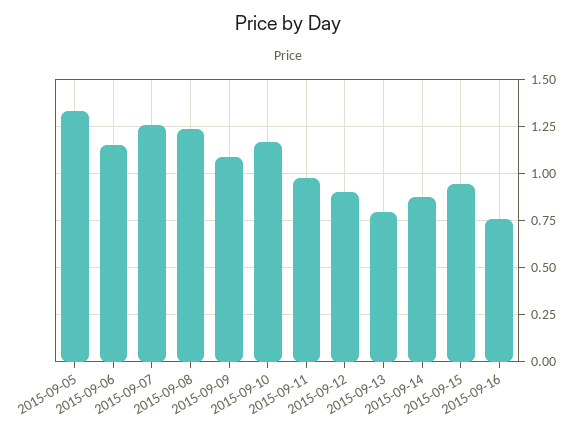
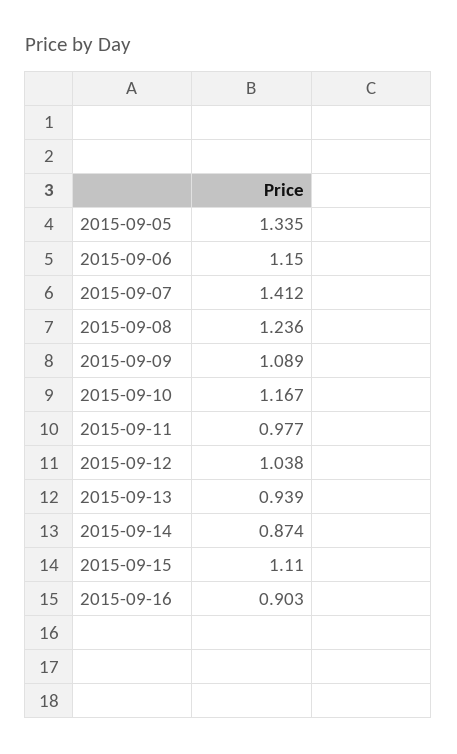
2015-09-07: 1.25 -> 1.412
2015-09-12: 0.9 -> 1.038
2015-09-13: 0.8 -> 0.939
2015-09-15: 0.95 -> 1.11
2015-09-16: 0.75 -> 0.903

